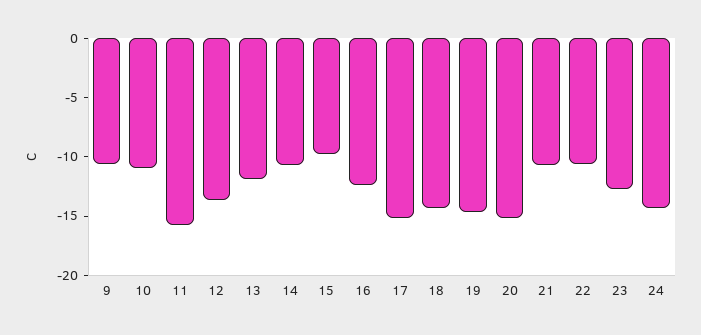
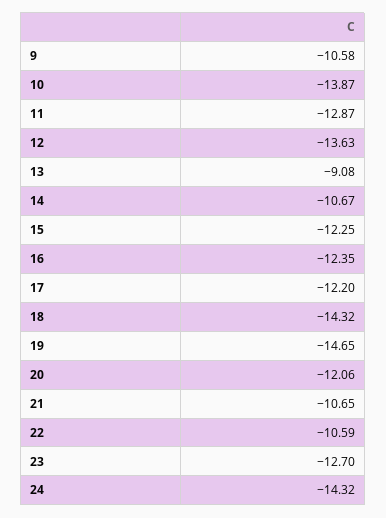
10: -11 -> -13.87
11: -16 -> -12.87
13: -12 -> -9.08
15: -10 -> -12.25
17: -15 -> -12.2
20: -15 -> -12.06

